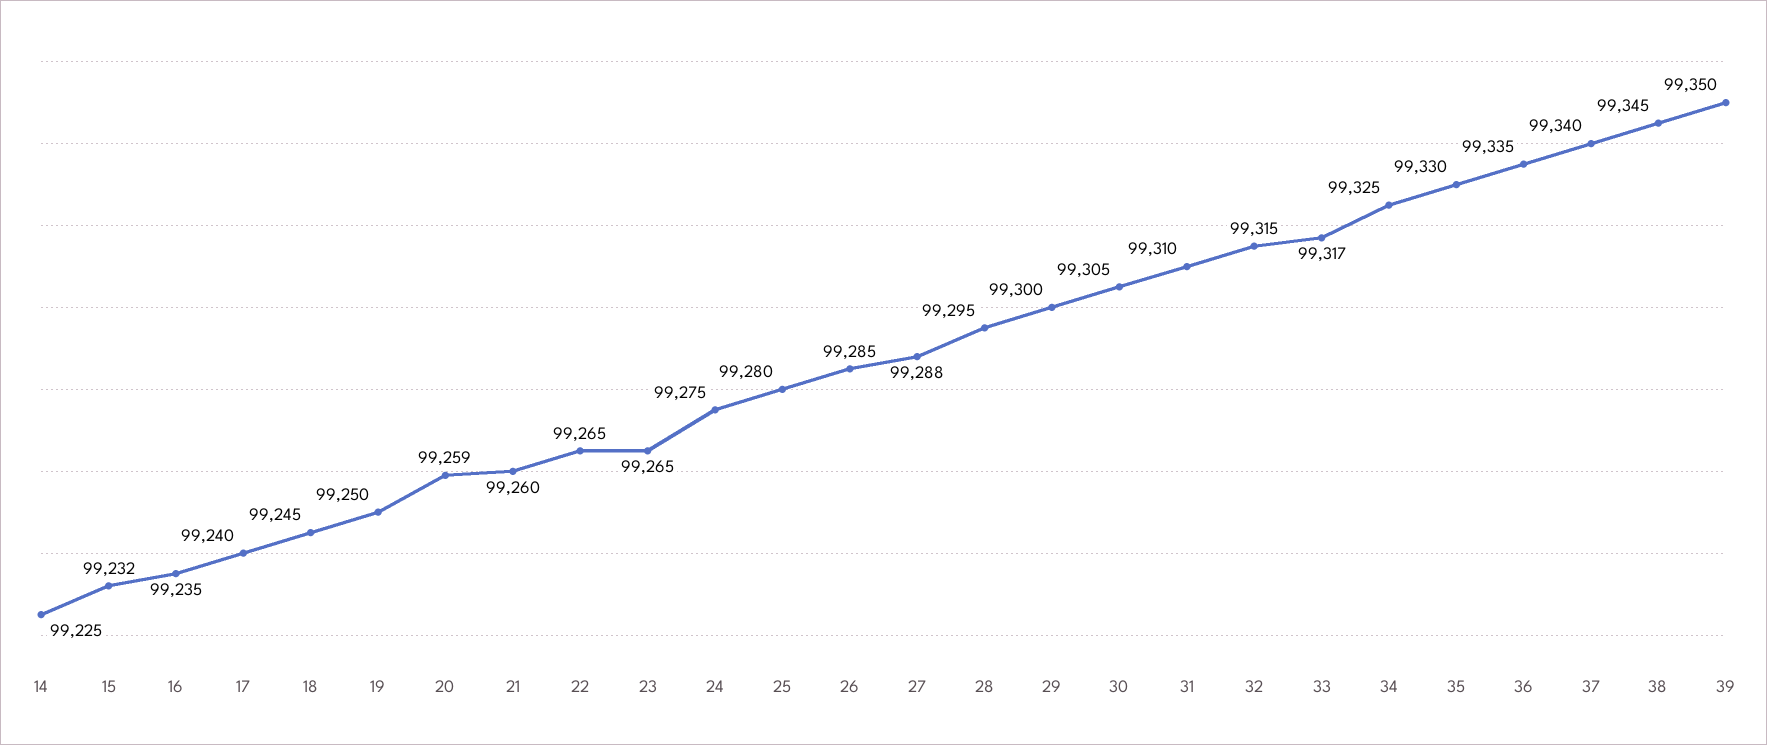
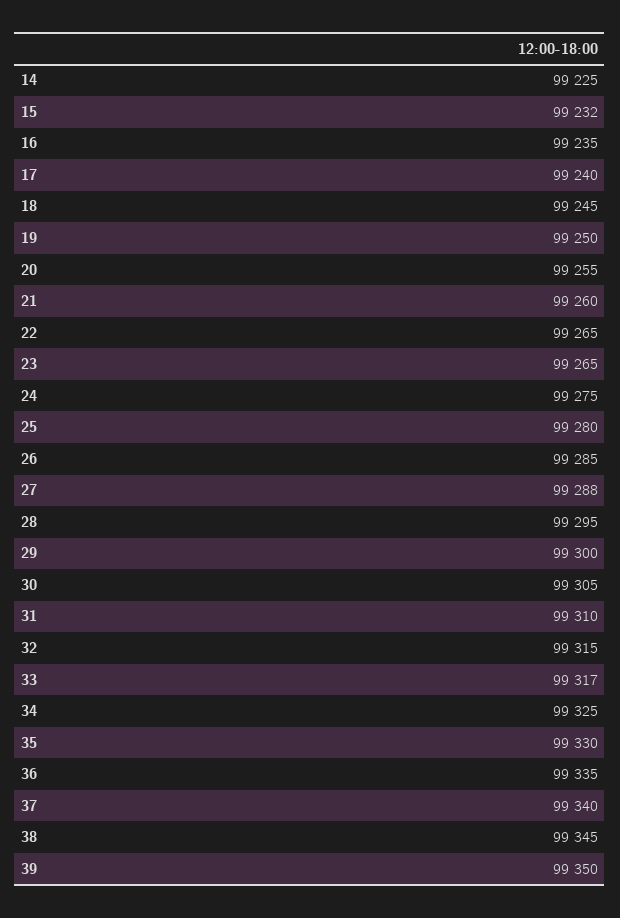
20: 99259 -> 99255

